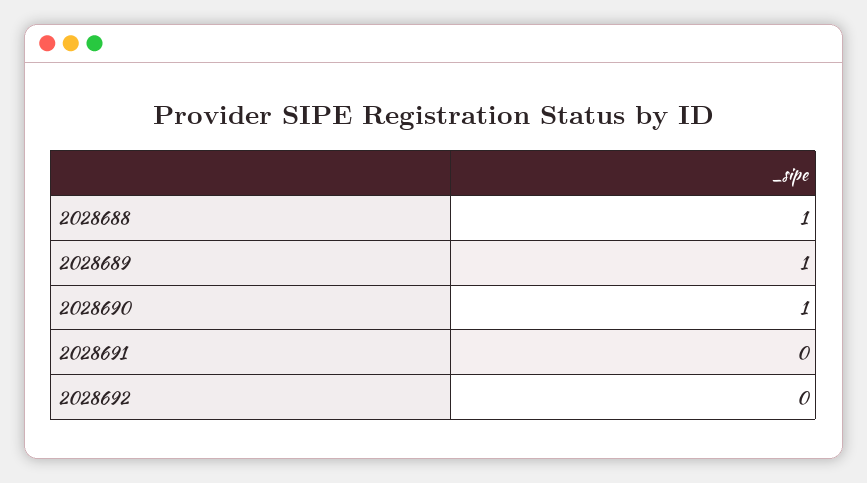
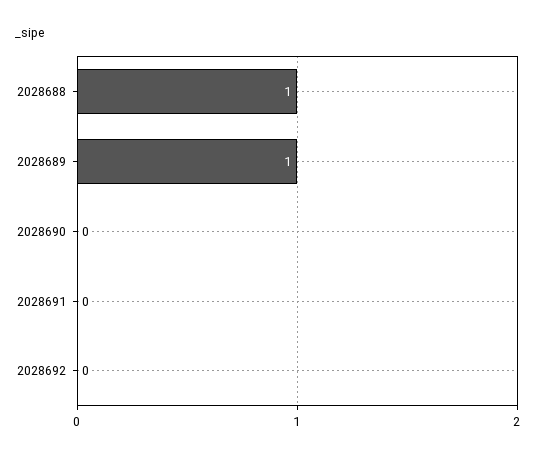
2028690: 1 -> 0

